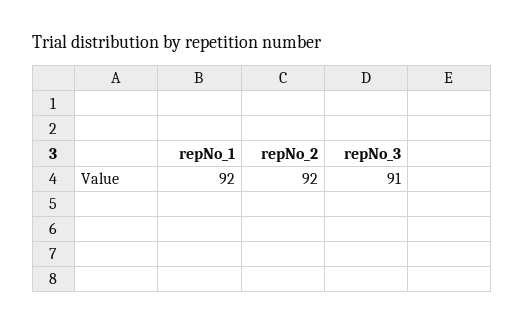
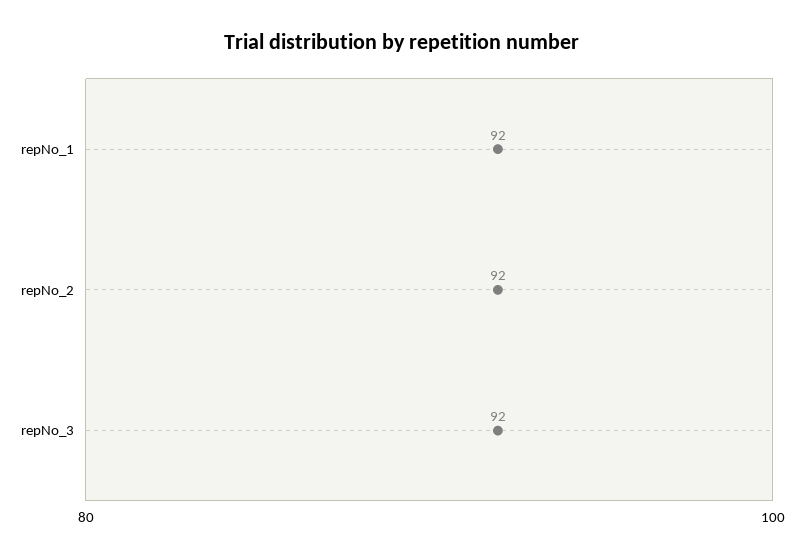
repNo_3: 91 -> 92

